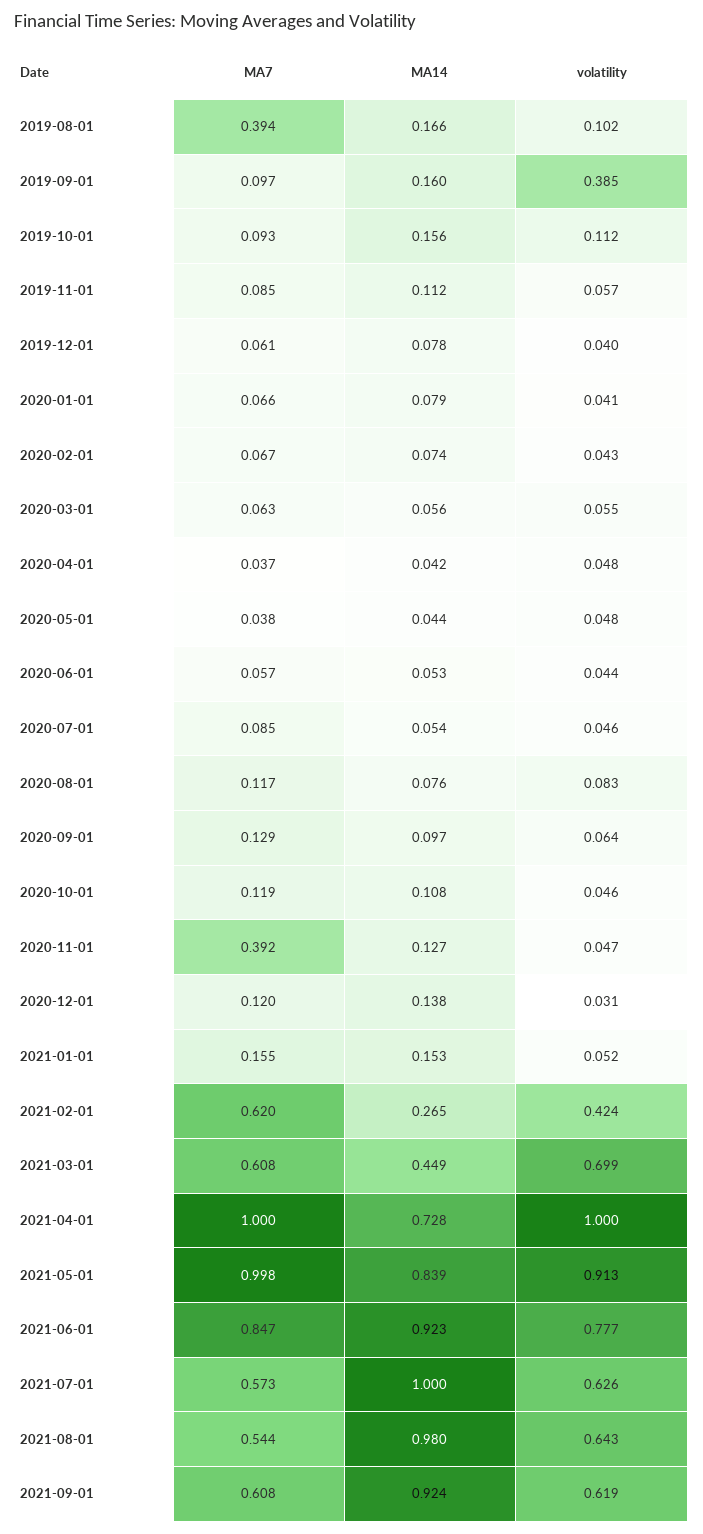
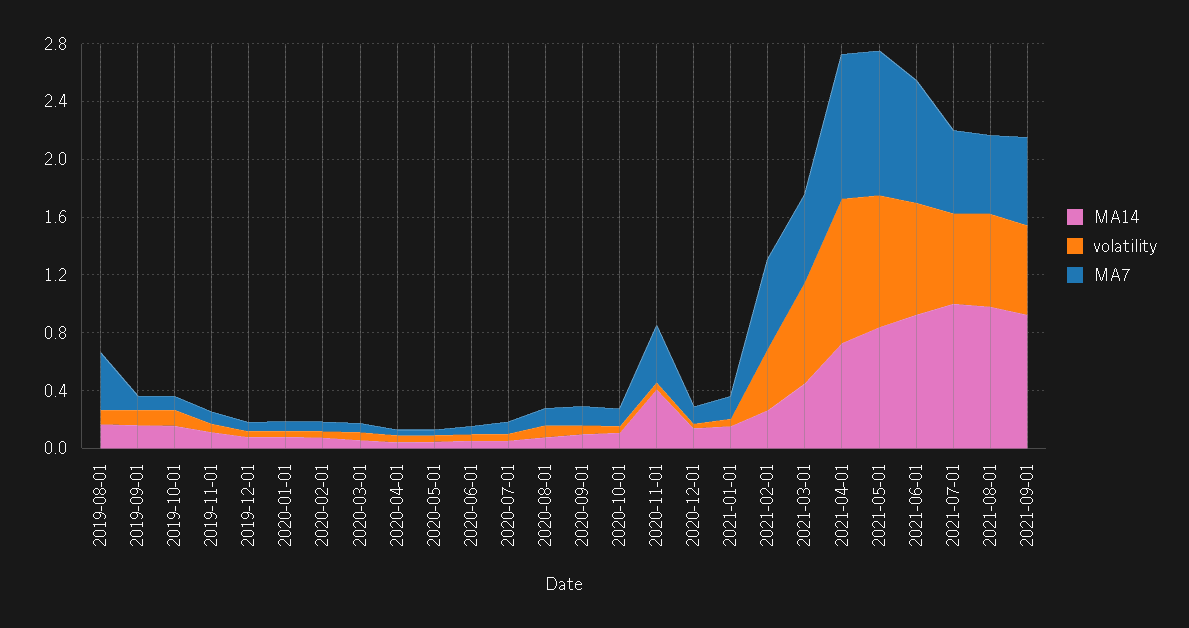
volatility, 2019-09-01: 0.385 -> 0.1
MA14, 2020-11-01: 0.127 -> 0.4

